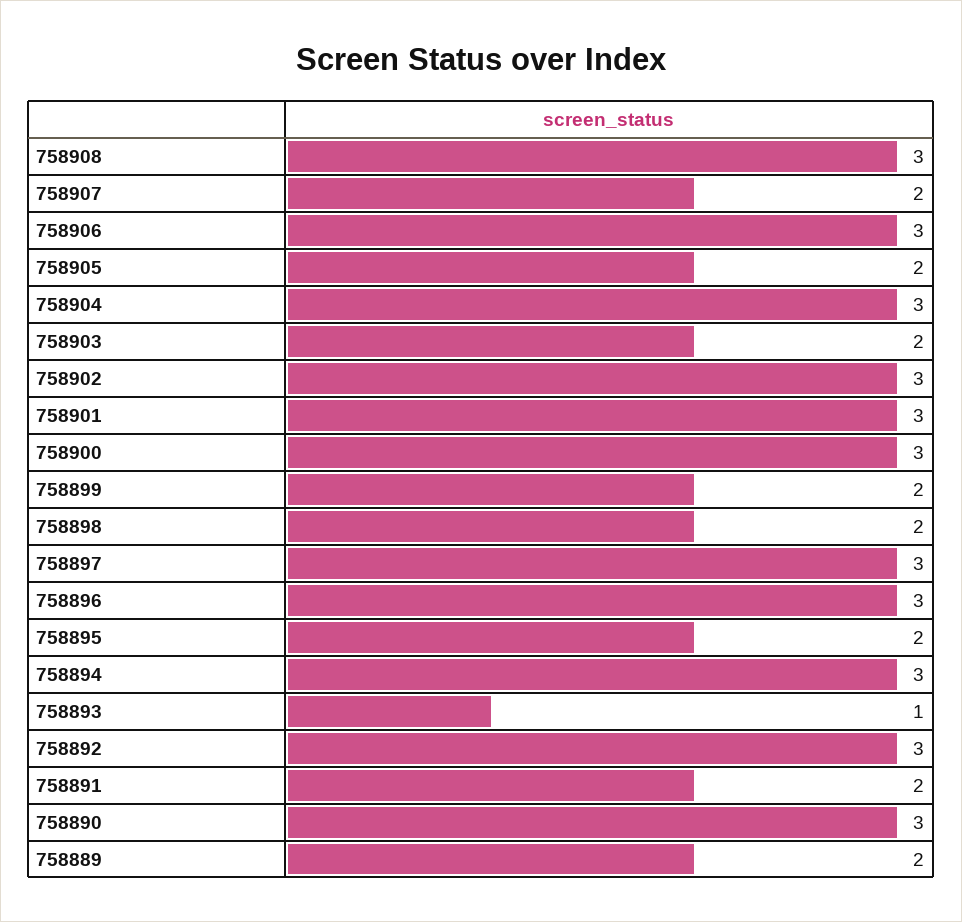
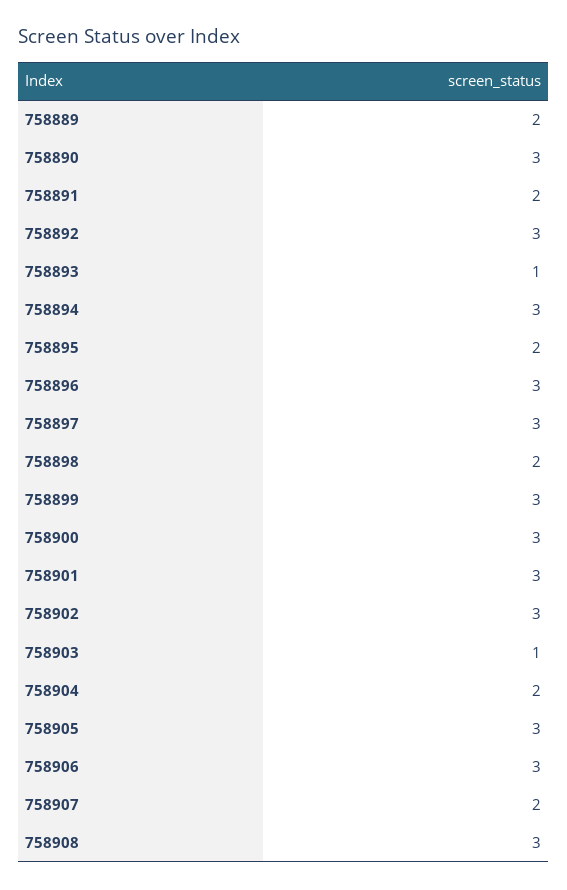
758905: 2 -> 3
758904: 3 -> 2
758903: 2 -> 1
758899: 2 -> 3

